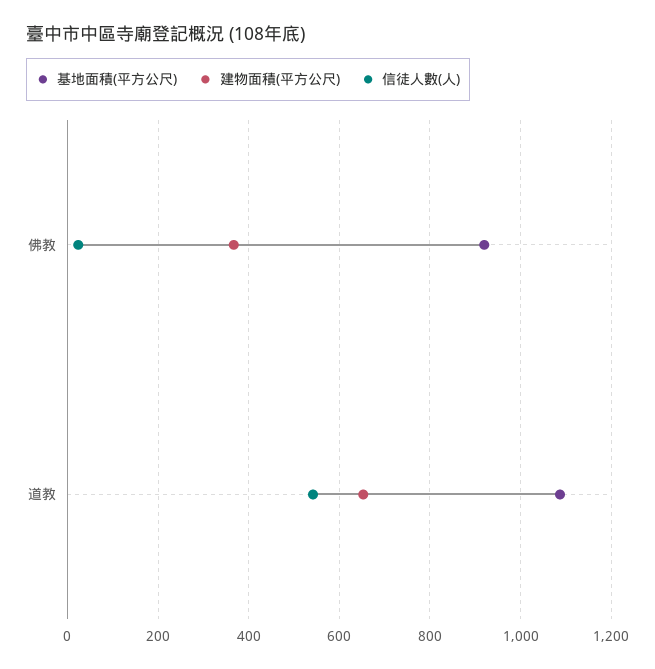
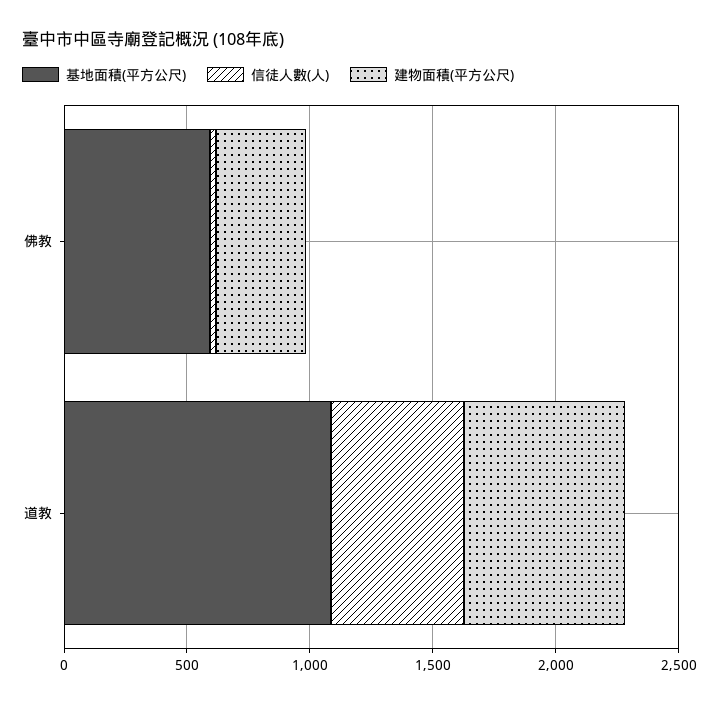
基地面積(平方公尺), 佛教: 920 -> 600

